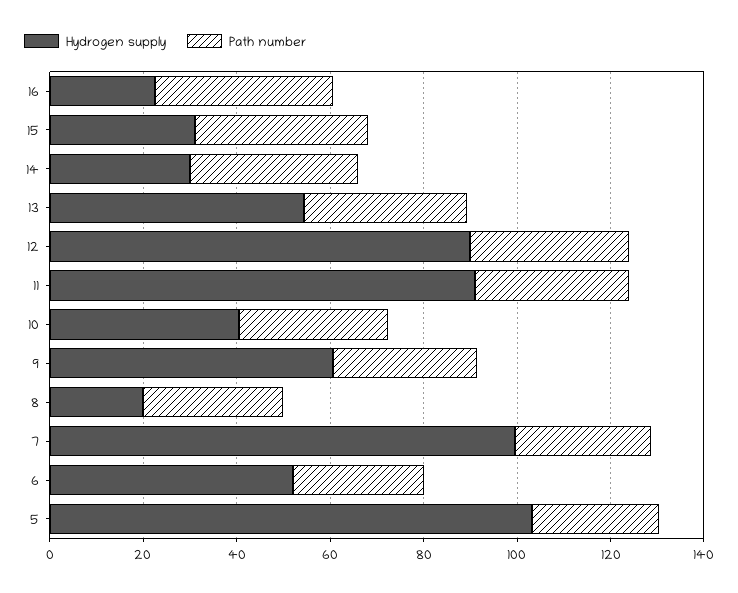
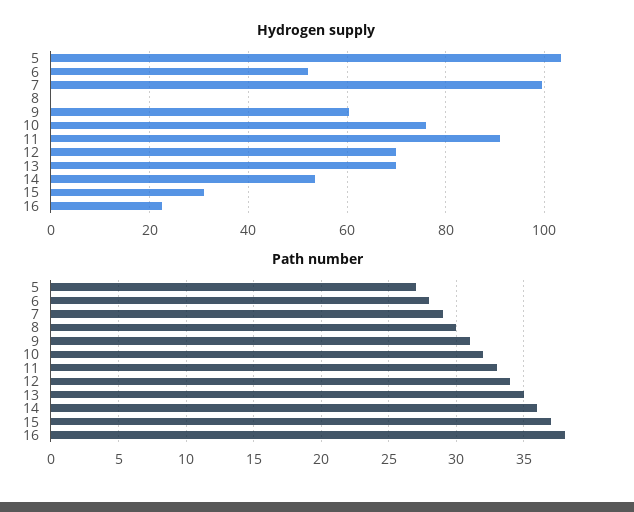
Hydrogen supply, 14: 30 -> 54
Hydrogen supply, 13: 55 -> 70
Hydrogen supply, 12: 90 -> 70
Hydrogen supply, 10: 40 -> 76
Hydrogen supply, 8: 20 -> 0

